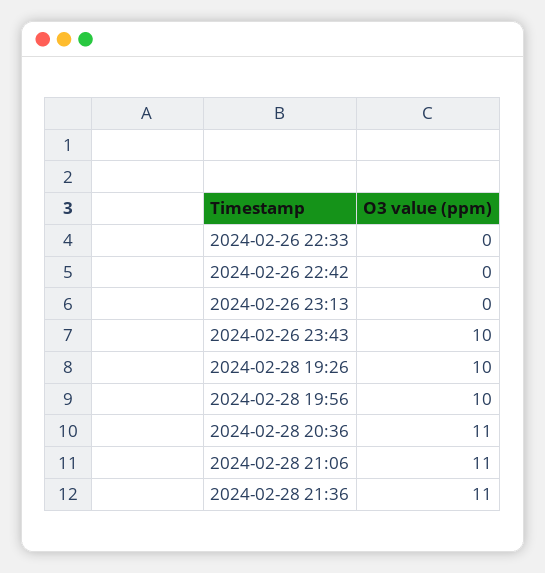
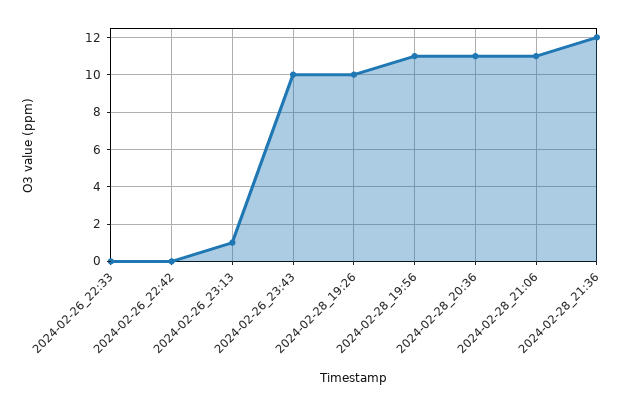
2024-02-26 23:13: 0 -> 1
2024-02-28 19:56: 10 -> 11
2024-02-28 21:36: 11 -> 12

